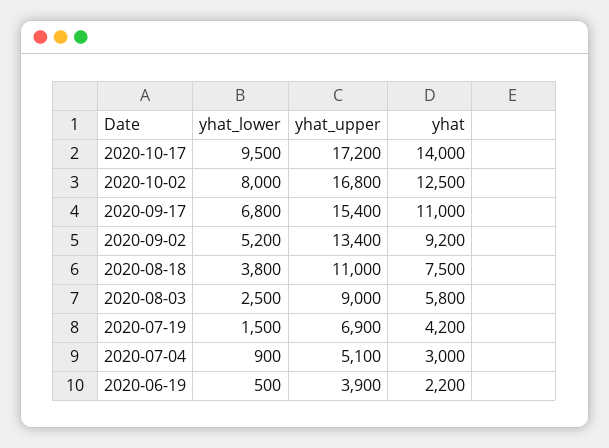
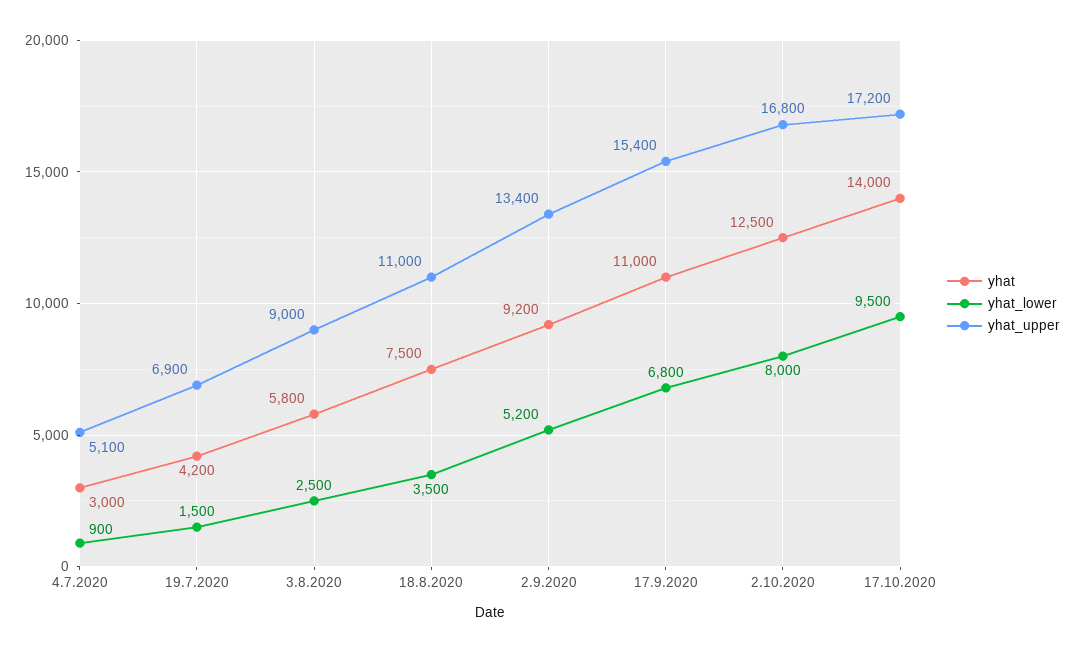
yhat_lower, 2020-08-18: 3800 -> 3500
yhat_lower, 2020-06-19: 500 -> none
yhat_upper, 2020-06-19: 3900 -> none
yhat, 2020-06-19: 2200 -> none

